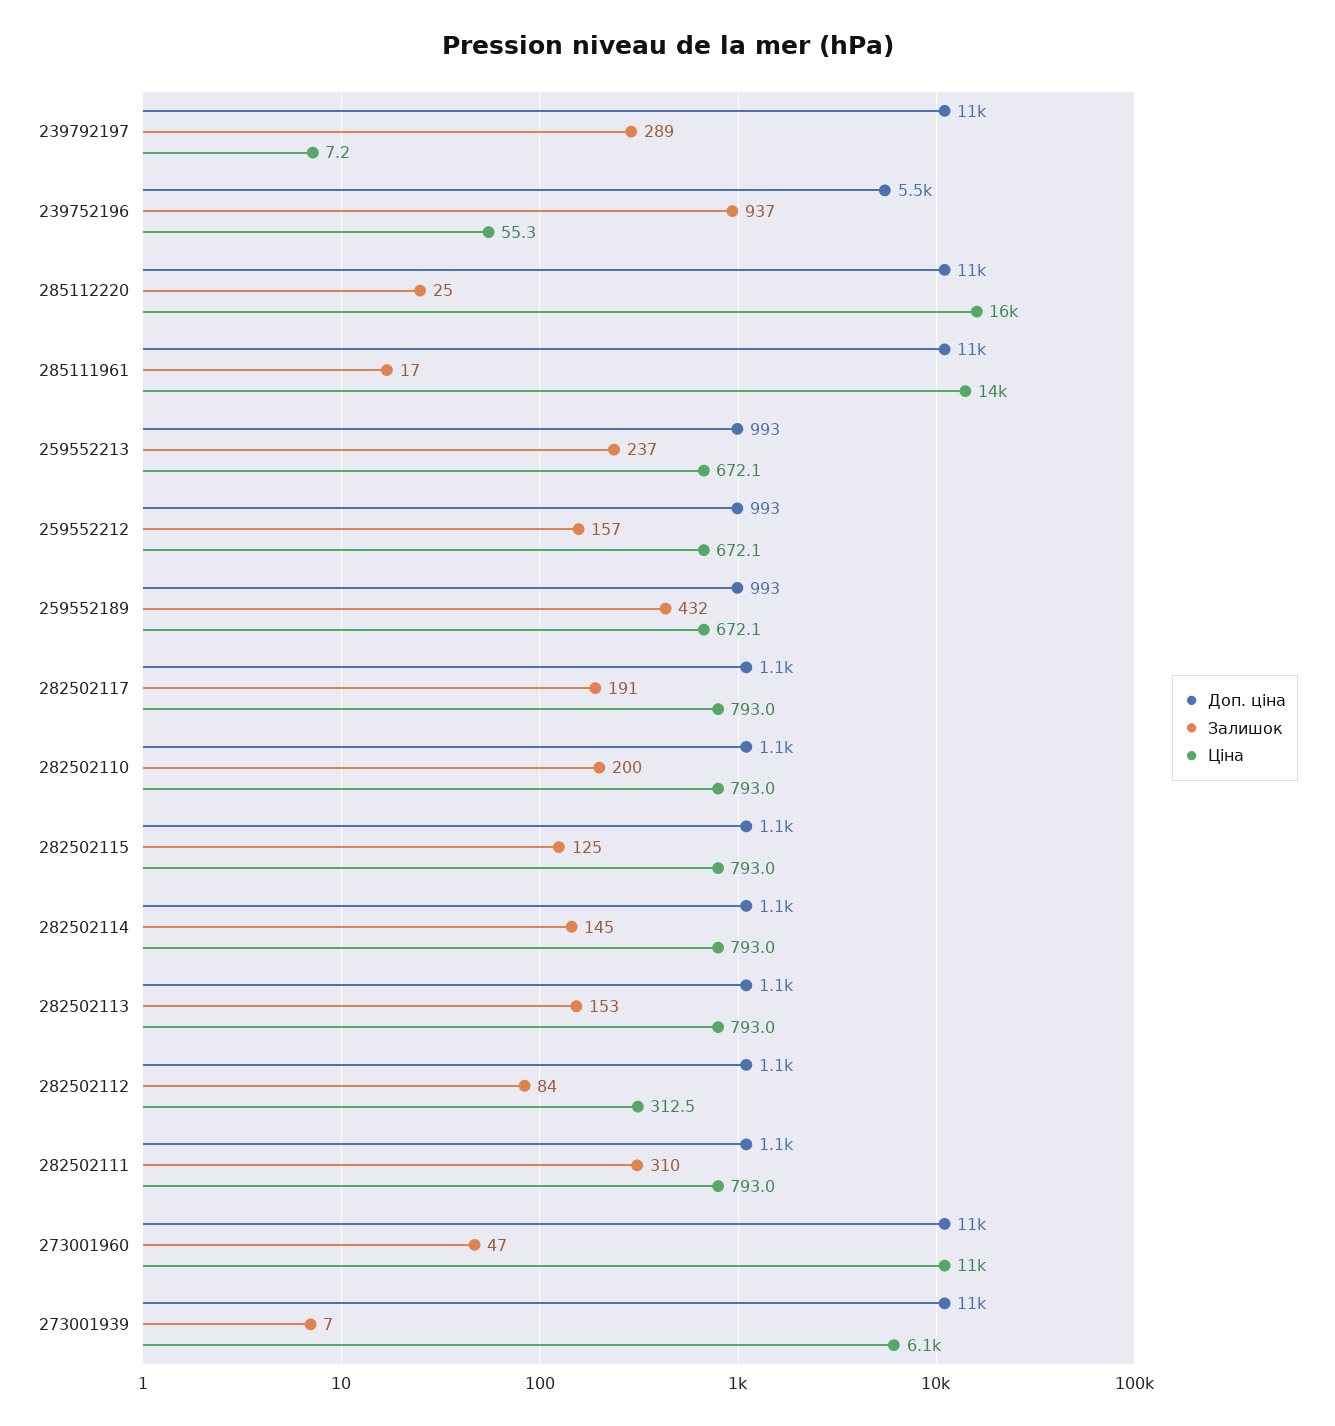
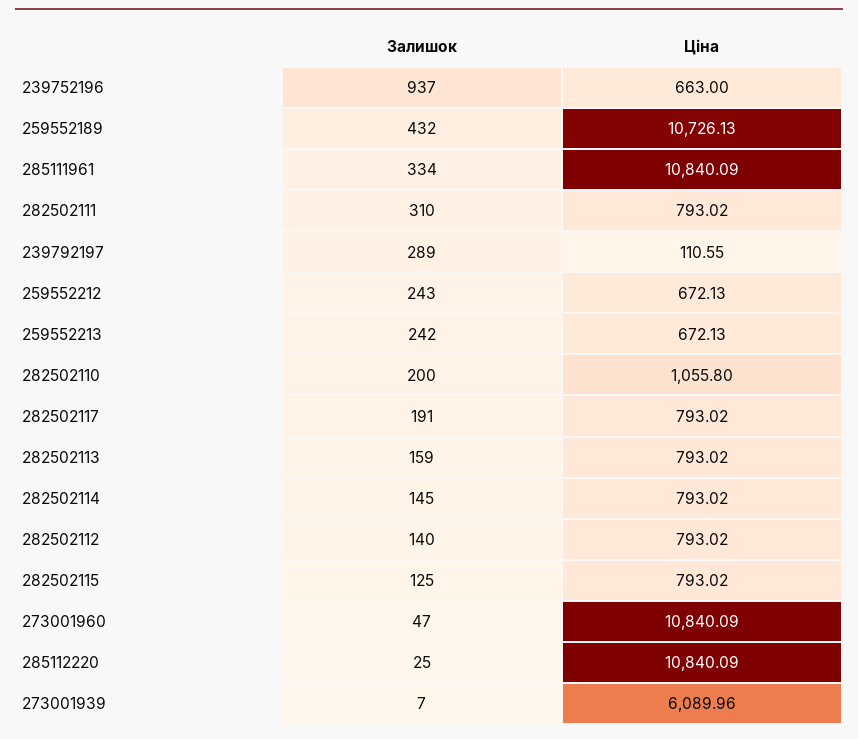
Доп. ціна, 239792197: 11000 -> none
Ціна, 239792197: 7.2 -> 110.55
Доп. ціна, 239752196: 5500 -> none
Ціна, 239752196: 55.3 -> 663
Доп. ціна, 285112220: 11000 -> none
Ціна, 285112220: 16000 -> 10840.09
Доп. ціна, 285111961: 11000 -> none
Залишок, 285111961: 17 -> 334
Ціна, 285111961: 14000 -> 10840.09
Доп. ціна, 259552213: 993 -> none
Залишок, 259552213: 237 -> 242
Доп. ціна, 259552212: 993 -> none
Залишок, 259552212: 157 -> 243
Доп. ціна, 259552189: 993 -> none
Ціна, 259552189: 672.1 -> 10726.13
Доп. ціна, 282502117: 1100 -> none
Доп. ціна, 282502110: 1100 -> none
Ціна, 282502110: 793 -> 1055.8
Доп. ціна, 282502115: 1100 -> none
Доп. ціна, 282502114: 1100 -> none
Доп. ціна, 282502113: 1100 -> none
Залишок, 282502113: 153 -> 159
Доп. ціна, 282502112: 1100 -> none
Залишок, 282502112: 84 -> 140
Ціна, 282502112: 312.5 -> 793.02
Доп. ціна, 282502111: 1100 -> none
Доп. ціна, 273001960: 11000 -> none
Доп. ціна, 273001939: 11000 -> none

